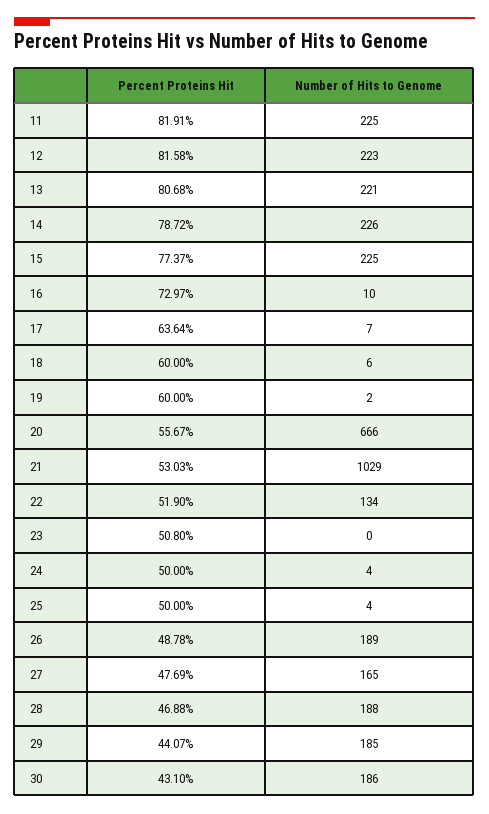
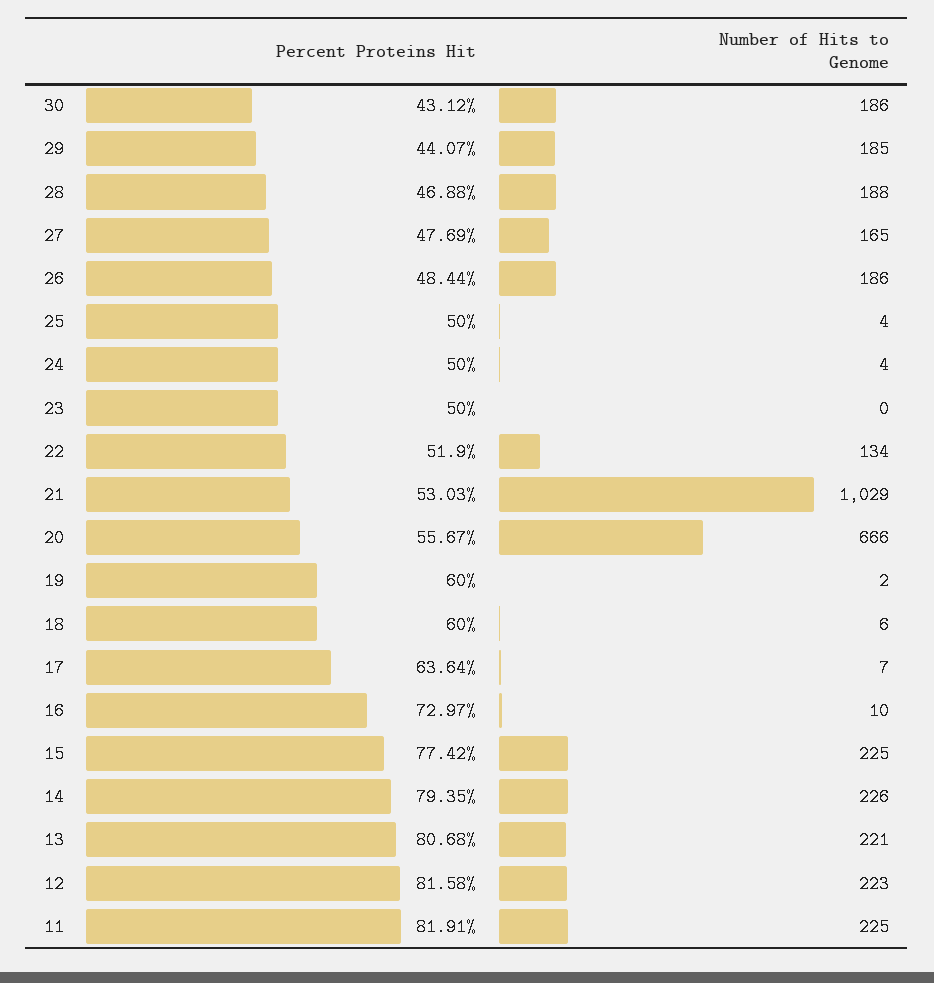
Percent Proteins Hit, 14: 78.72 -> 79.35
Percent Proteins Hit, 15: 77.37 -> 77.42
Percent Proteins Hit, 23: 50.8 -> 50
Percent Proteins Hit, 26: 48.78 -> 48.44
Number of Hits to Genome, 26: 189 -> 186
Percent Proteins Hit, 30: 43.1 -> 43.12

